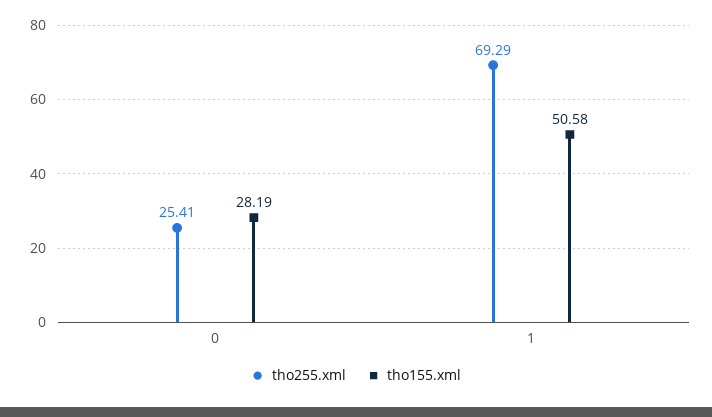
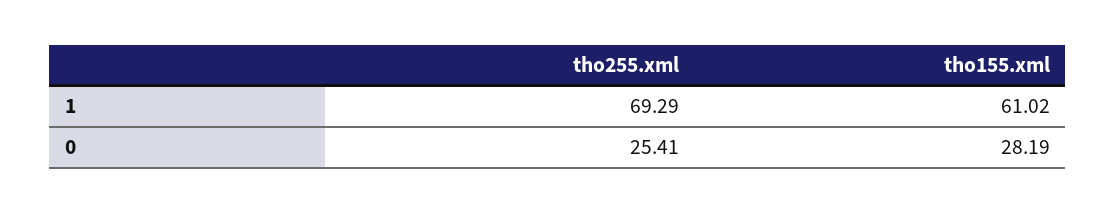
tho155.xml, 1: 50.58 -> 61.02

